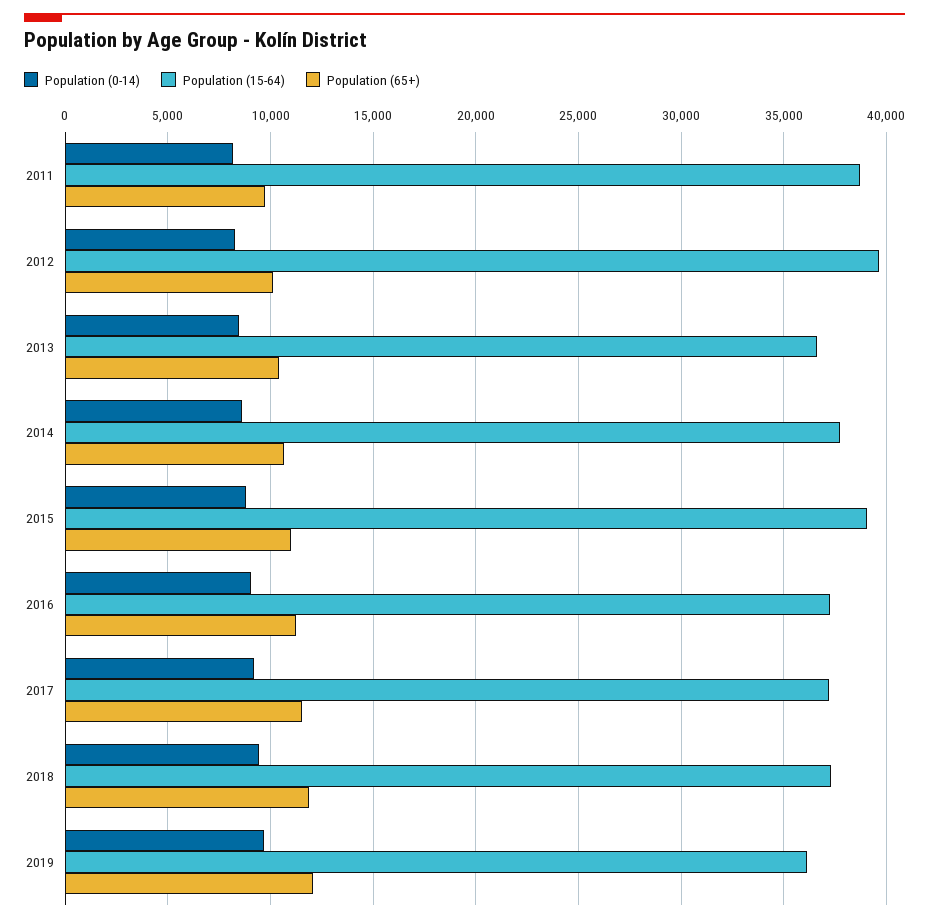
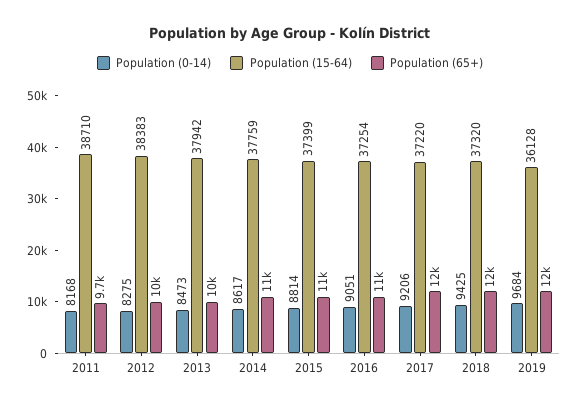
Population (15-64), 2012: 39500 -> 38383
Population (15-64), 2013: 36500 -> 37942
Population (15-64), 2015: 39000 -> 37399

